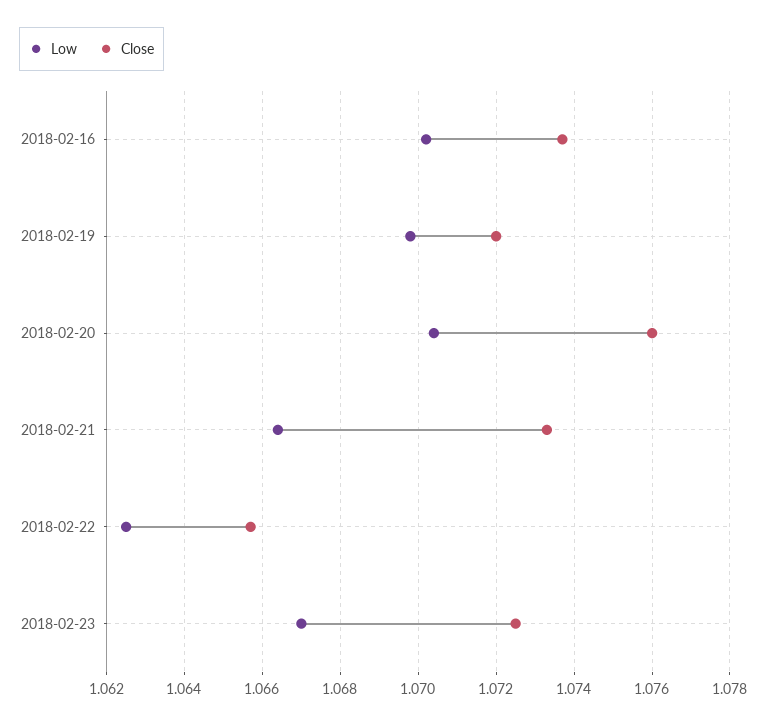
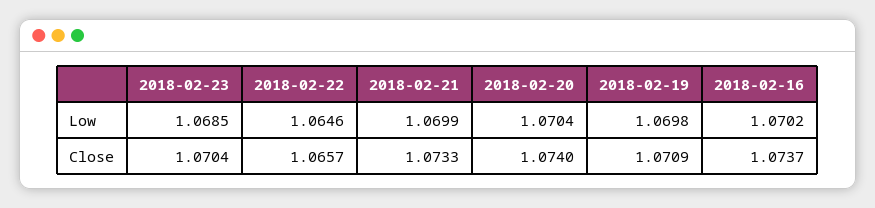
Close, 2018-02-19: 1.072 -> 1.0709
Close, 2018-02-20: 1.076 -> 1.074
Low, 2018-02-21: 1.0665 -> 1.0699
Low, 2018-02-22: 1.0625 -> 1.0646
Low, 2018-02-23: 1.067 -> 1.0685
Close, 2018-02-23: 1.0725 -> 1.0704

